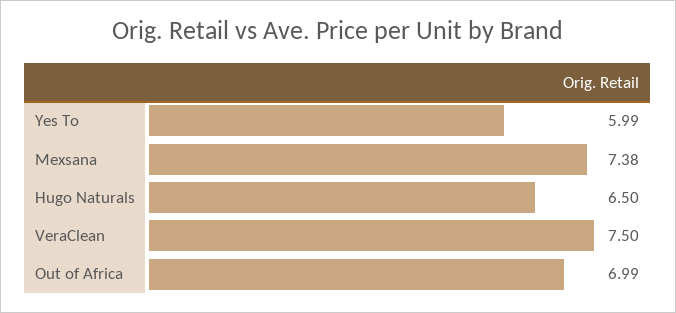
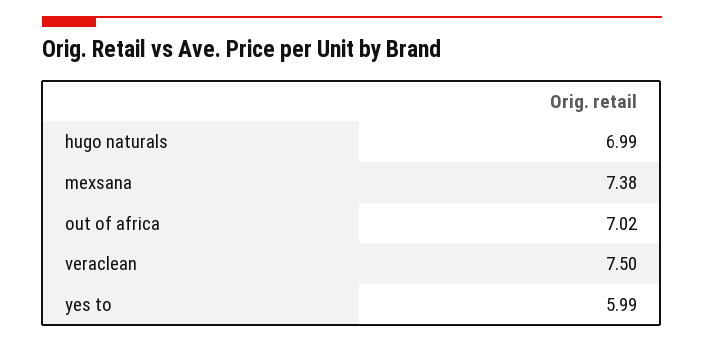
Hugo Naturals: 6.5 -> 6.99
Out of Africa: 6.99 -> 7.02

